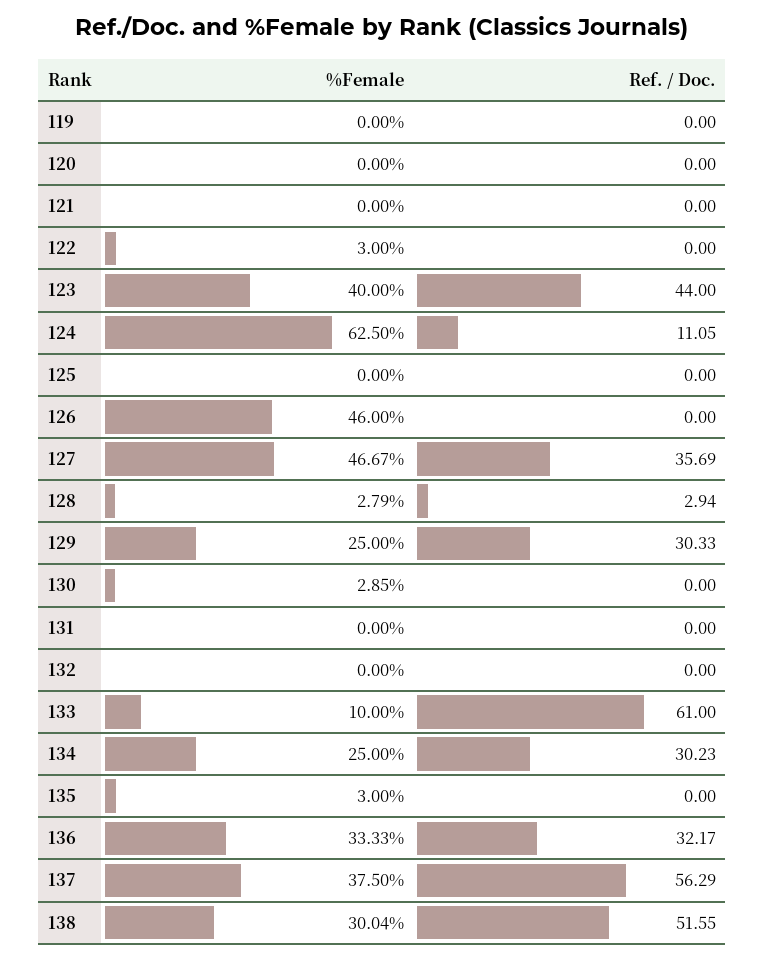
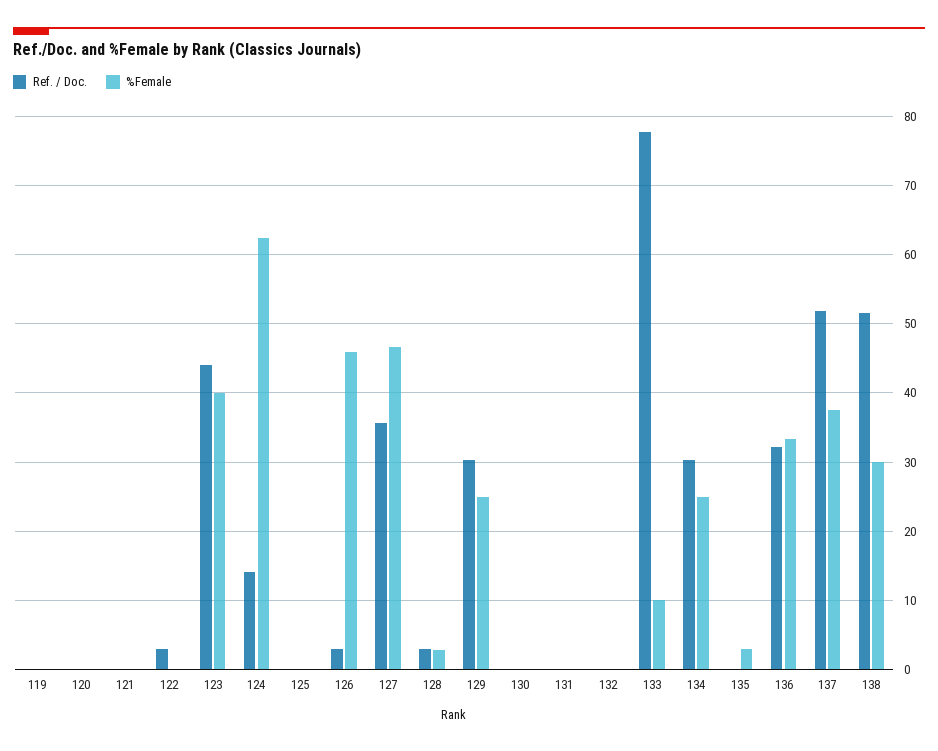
%Female, 122: 3 -> 0
Ref. / Doc., 122: 0 -> 3
Ref. / Doc., 124: 11.05 -> 14
Ref. / Doc., 126: 0 -> 3
%Female, 130: 2.85 -> 0
Ref. / Doc., 133: 61 -> 78
Ref. / Doc., 137: 56.29 -> 52

